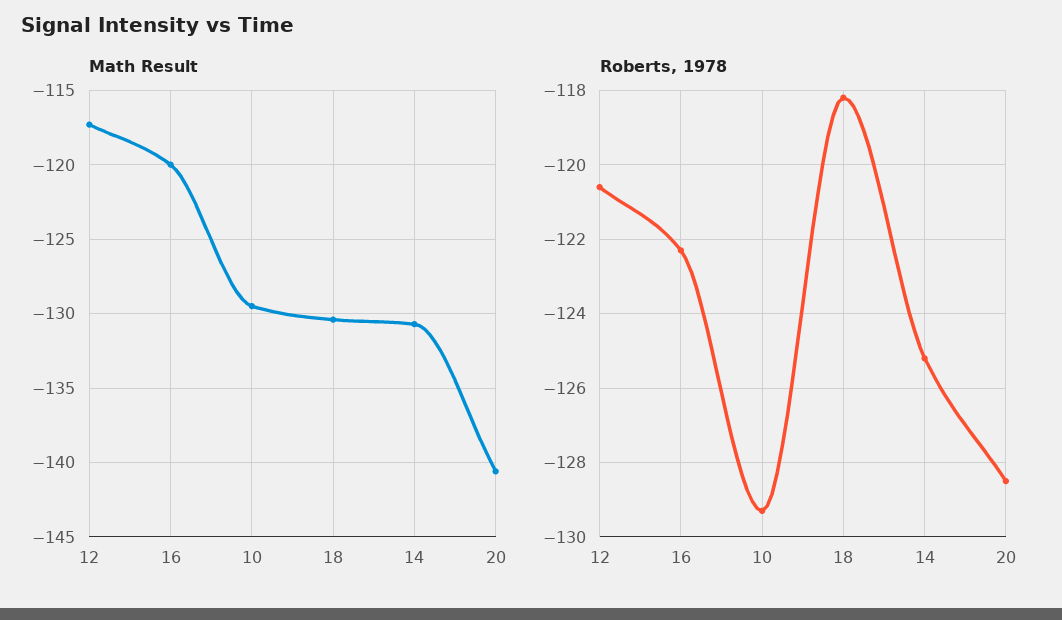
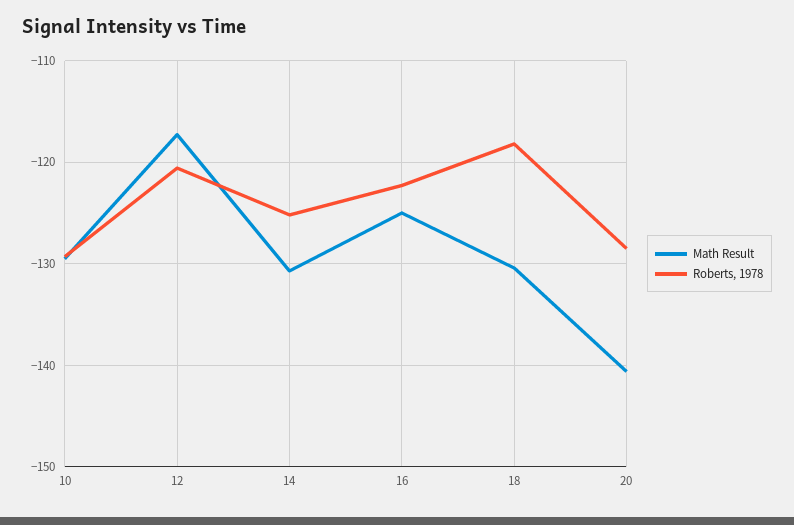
Math Result, 16: -120 -> -125

